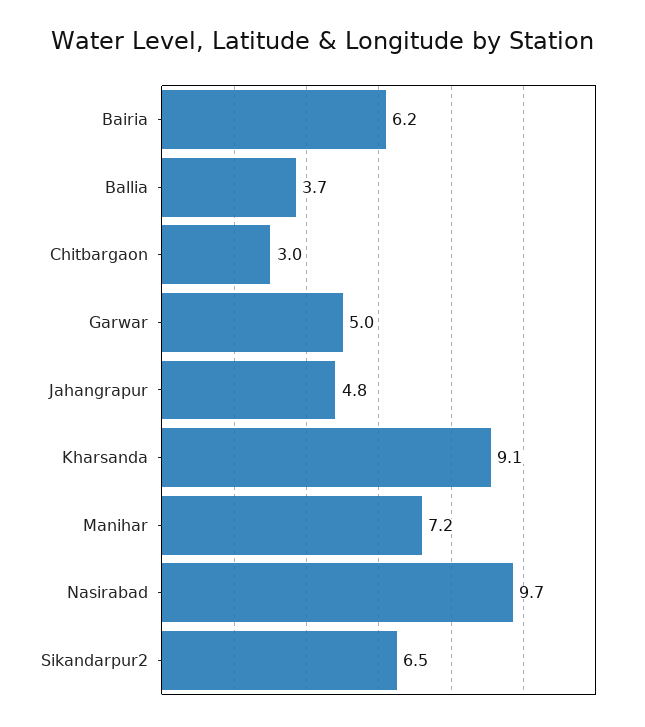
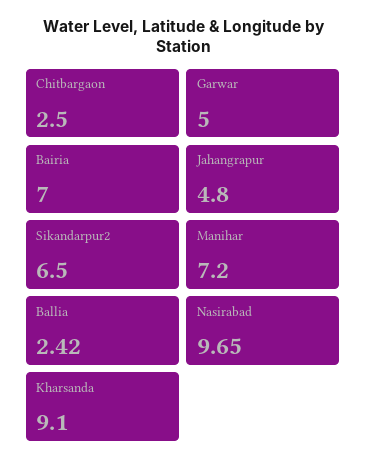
Bairia: 6.2 -> 7
Ballia: 3.7 -> 2.42
Chitbargaon: 3 -> 2.5

